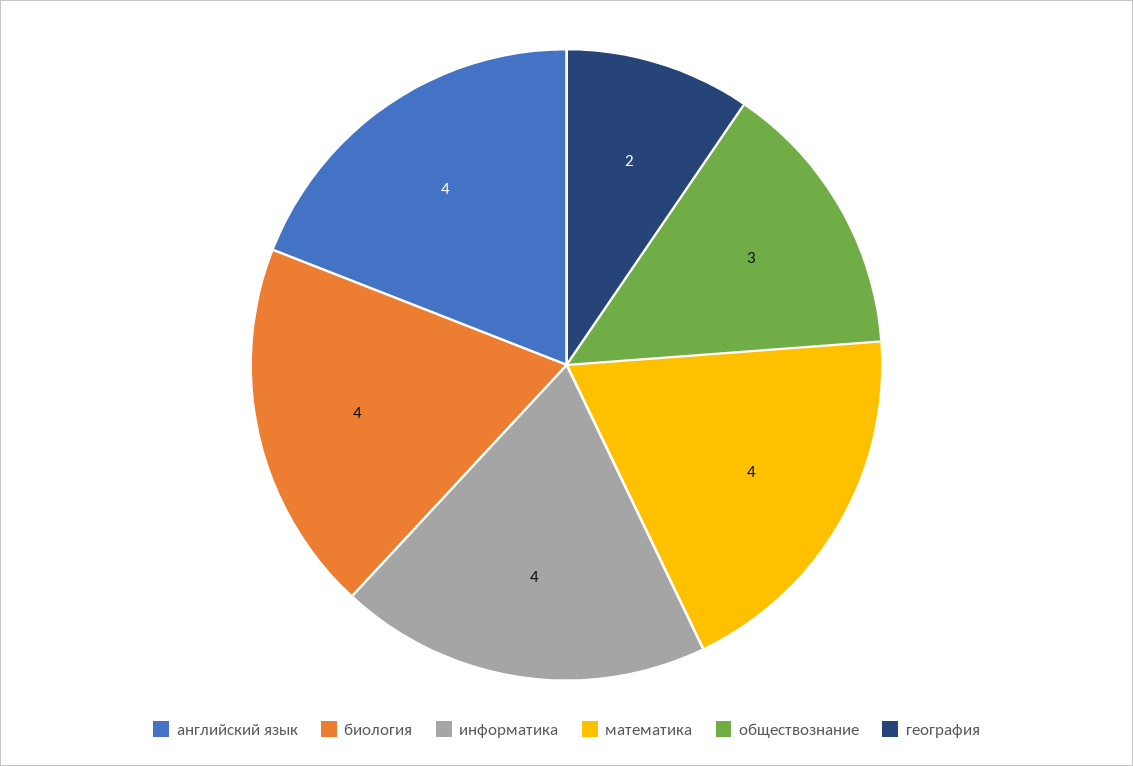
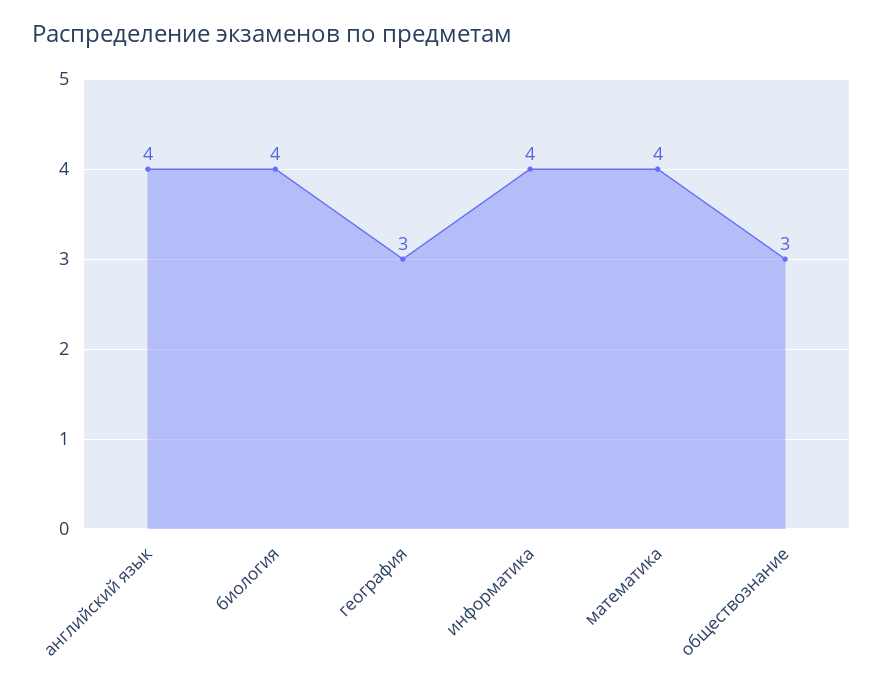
география: 2 -> 3

